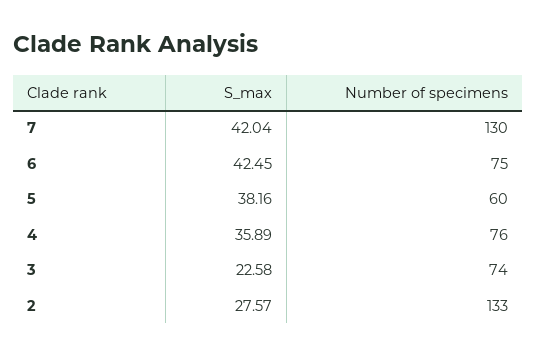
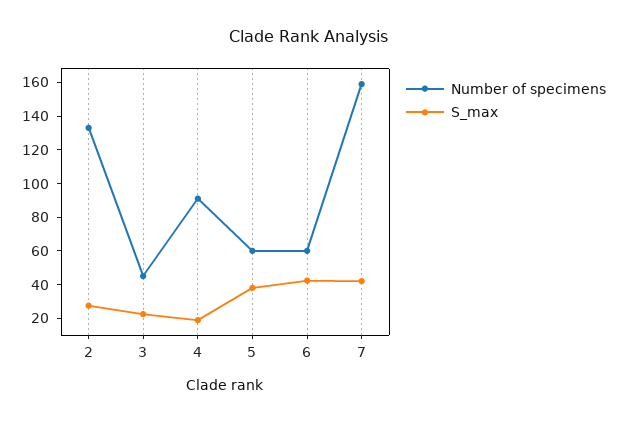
Number of specimens, 7: 130 -> 160
Number of specimens, 6: 75 -> 60
S_max, 4: 35.89 -> 20
Number of specimens, 4: 76 -> 90
Number of specimens, 3: 74 -> 45

